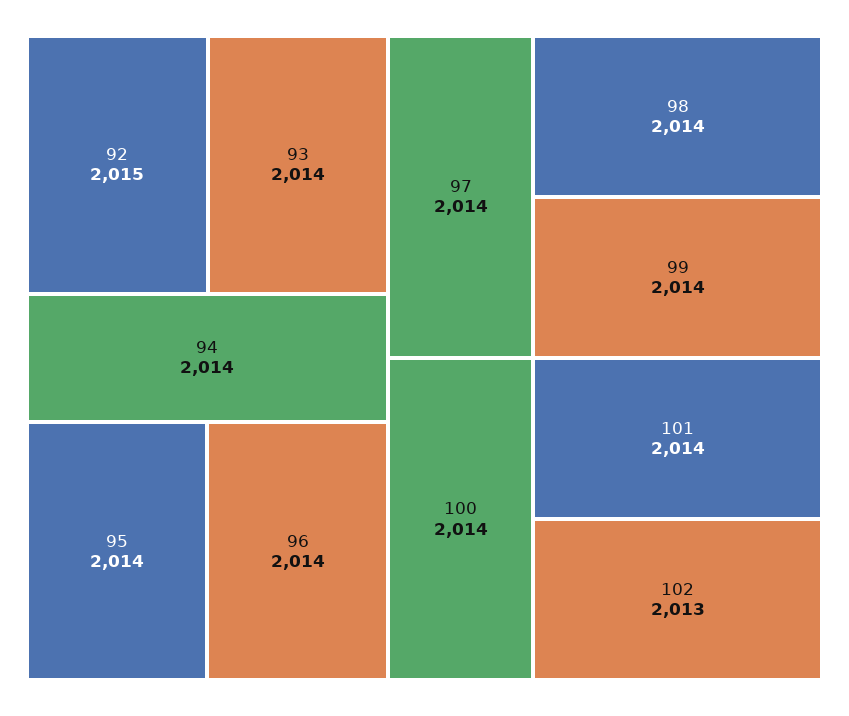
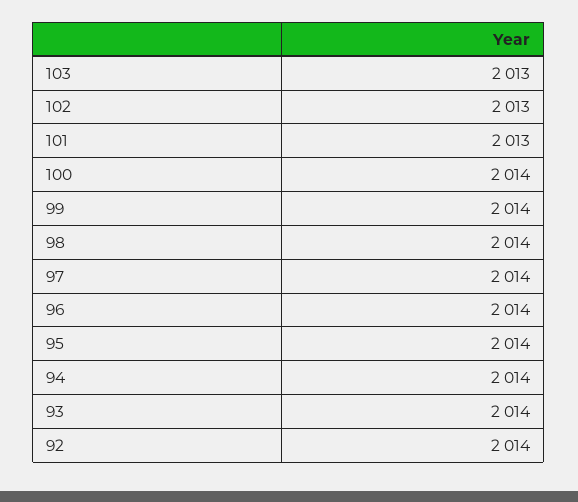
92: 2015 -> 2014
101: 2014 -> 2013
103: none -> 2013

